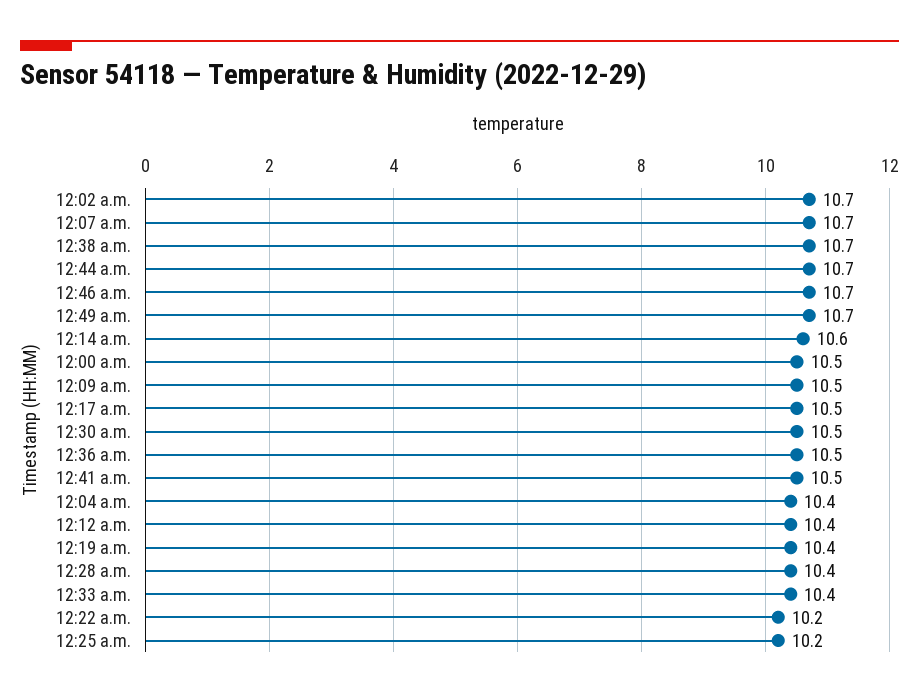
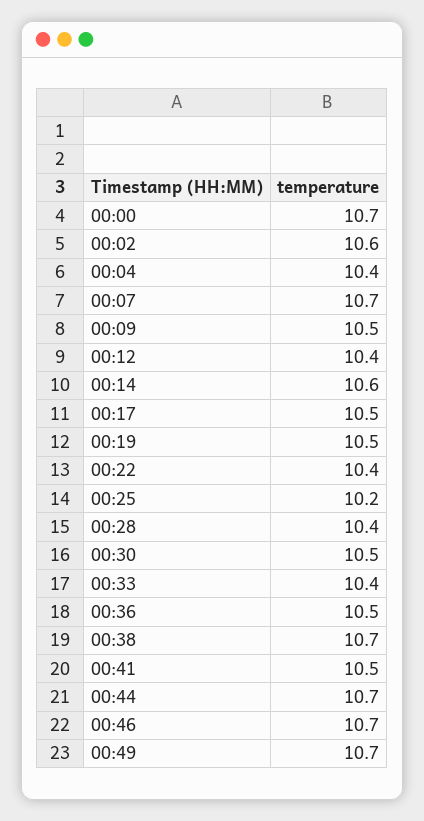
12:02 a.m.: 10.7 -> 10.6
12:00 a.m.: 10.5 -> 10.7
12:19 a.m.: 10.4 -> 10.5
12:22 a.m.: 10.2 -> 10.4

